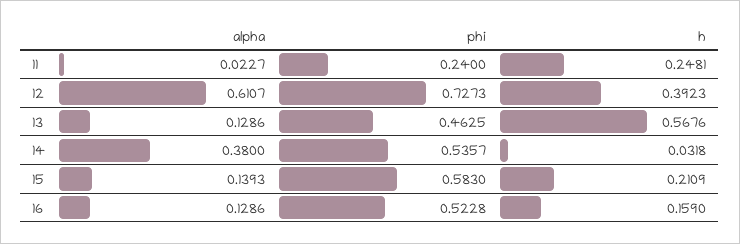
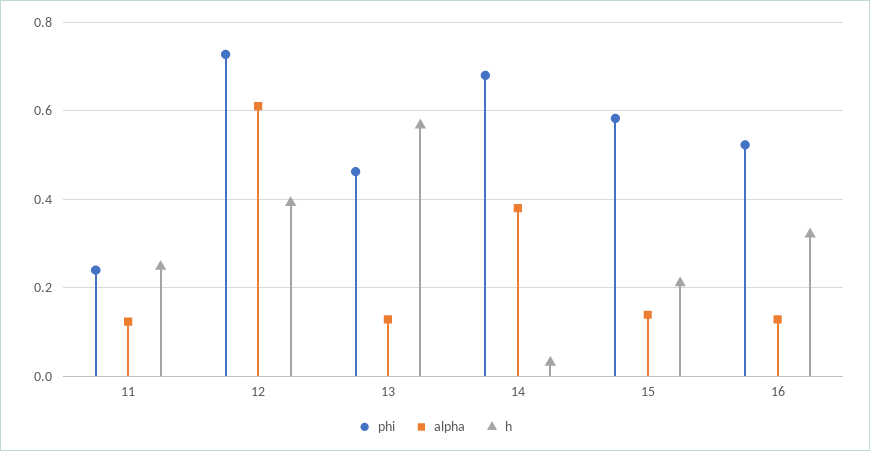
alpha, 11: 0.0227 -> 0.12
phi, 14: 0.5357 -> 0.68
h, 16: 0.159 -> 0.32

